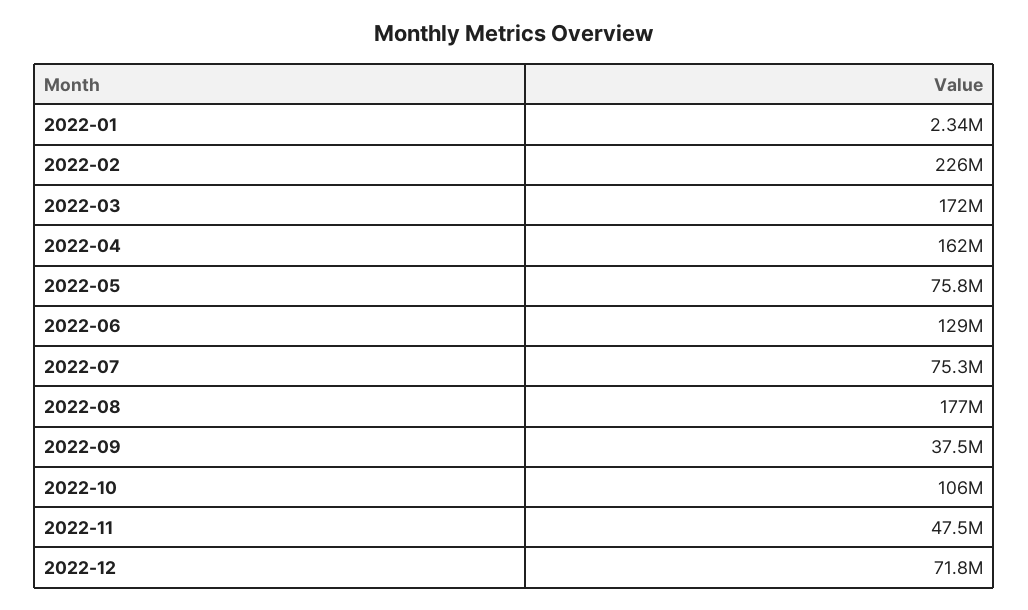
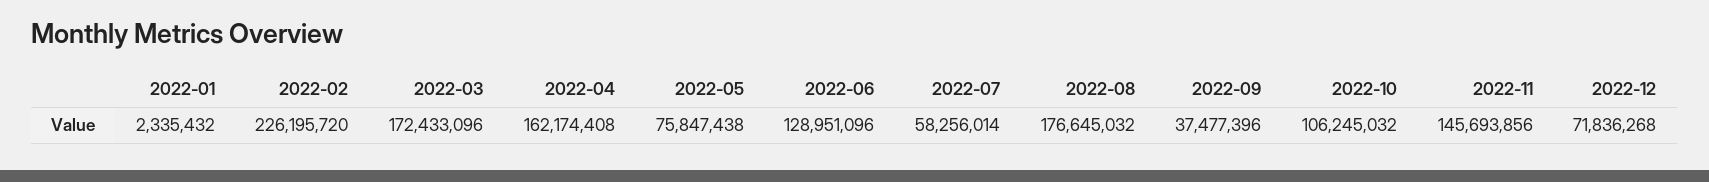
2022-07: 75300000 -> 58256014
2022-11: 47500000 -> 145693856

